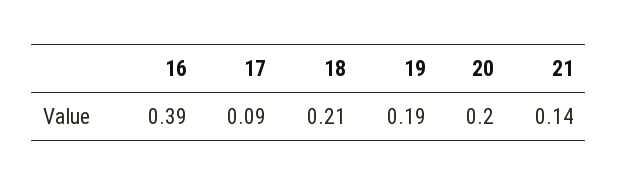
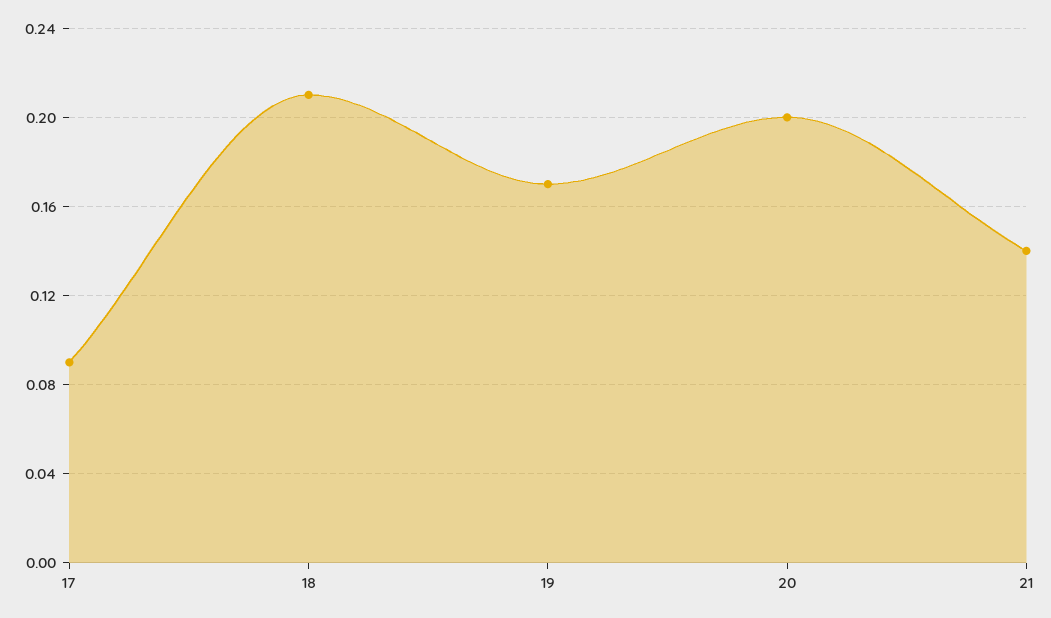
16: 0.39 -> none
19: 0.19 -> 0.17

